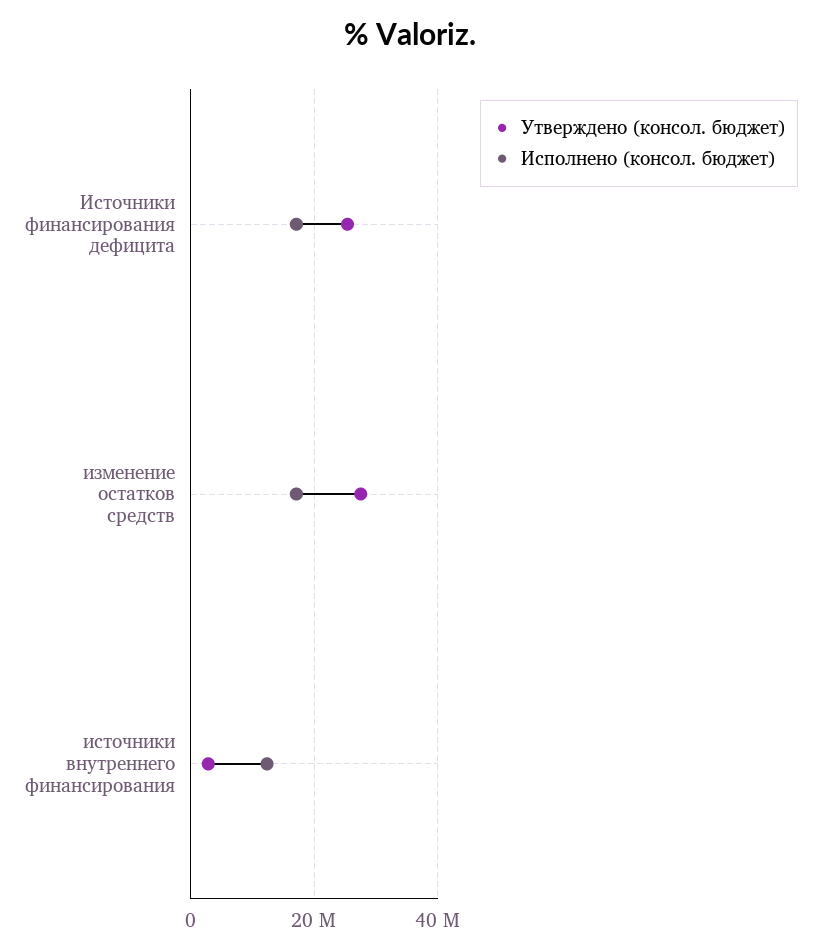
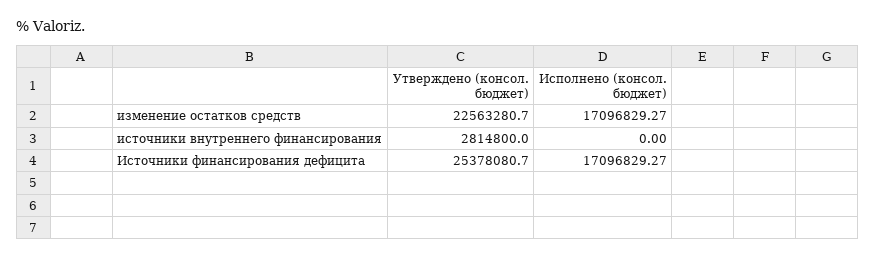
Утверждено (консол. бюджет), изменение остатков средств: 28000000 -> 22563280.7
Исполнено (консол. бюджет), источники внутреннего финансирования: 12000000 -> 0

